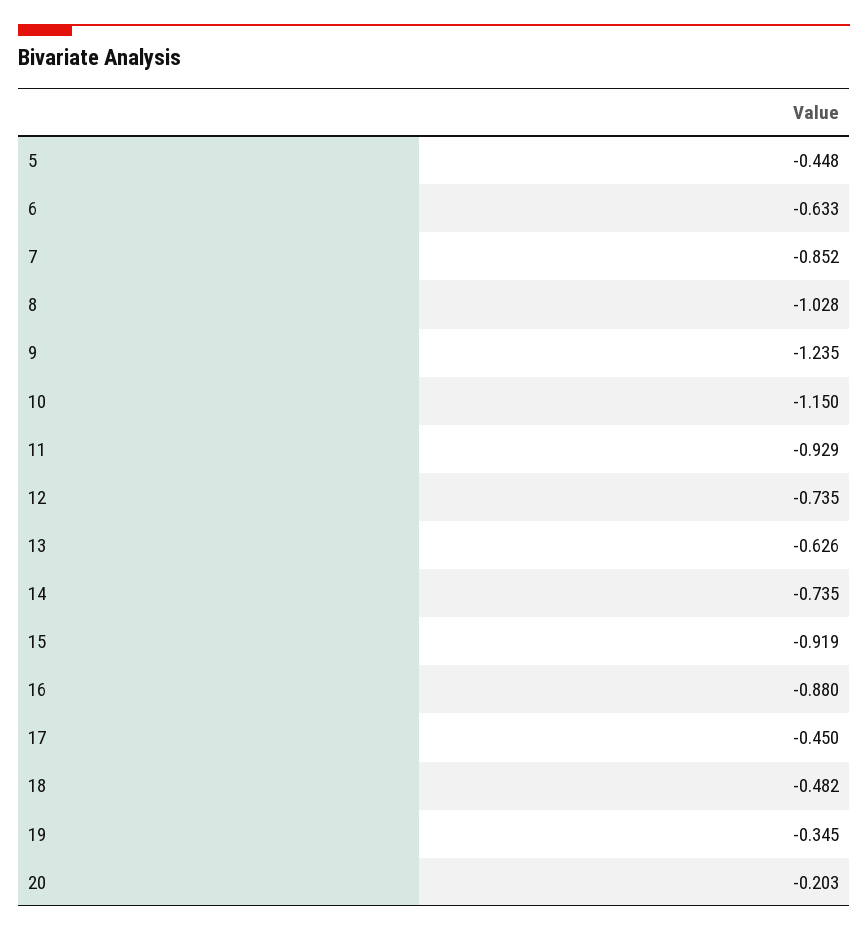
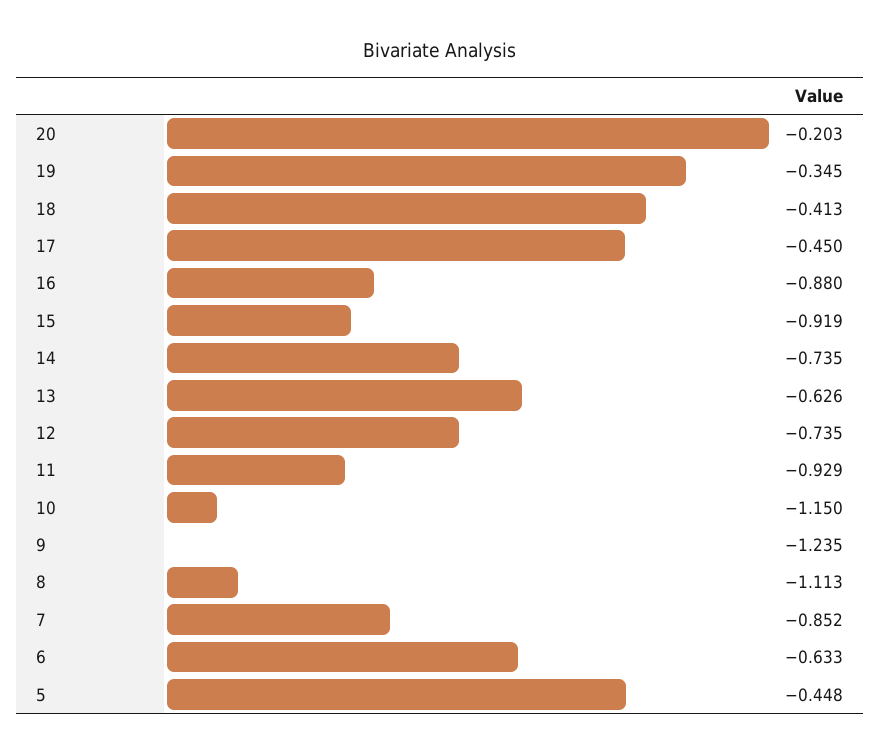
8: -1.028 -> -1.113
18: -0.482 -> -0.413

